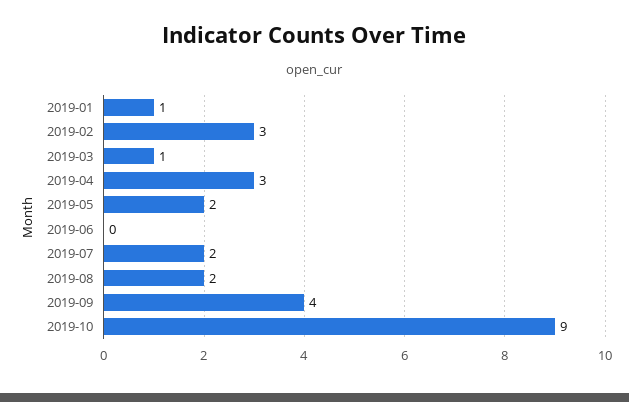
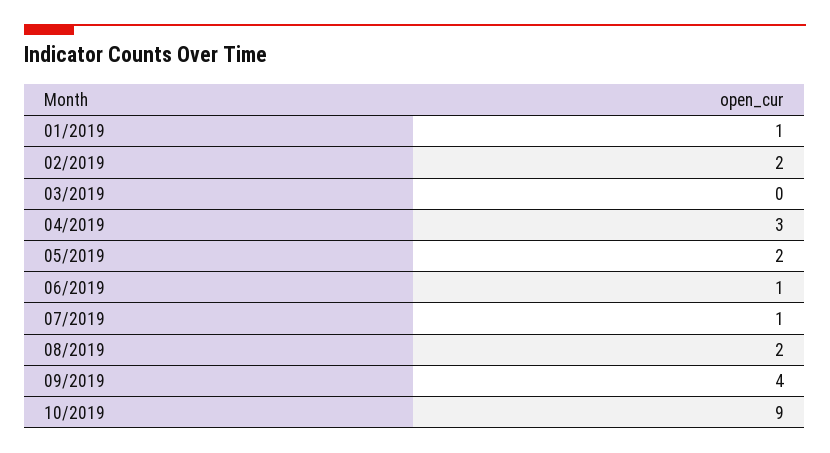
2019-02: 3 -> 2
2019-03: 1 -> 0
2019-06: 0 -> 1
2019-07: 2 -> 1

